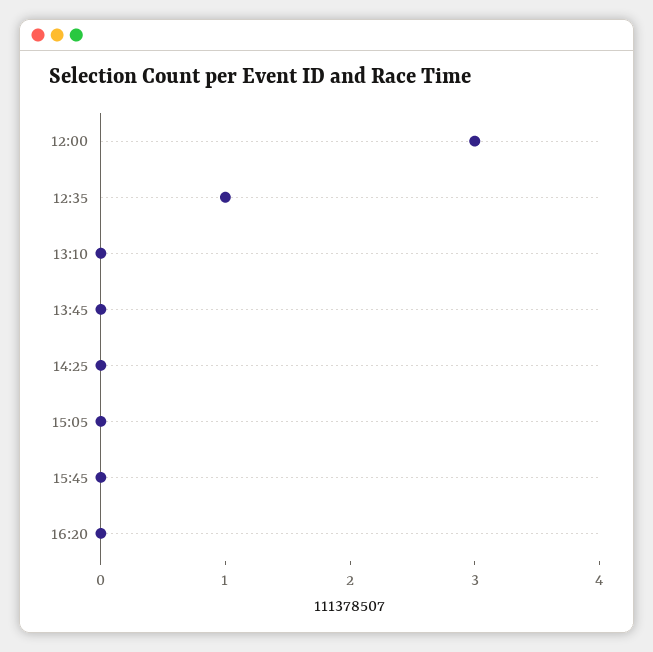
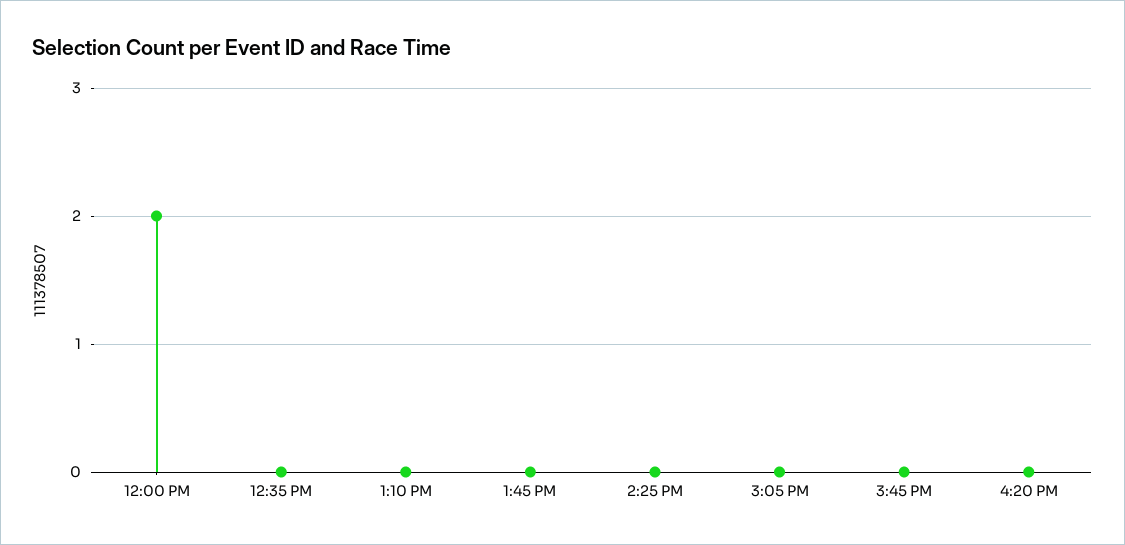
12:00: 3 -> 2
12:35: 1 -> 0

